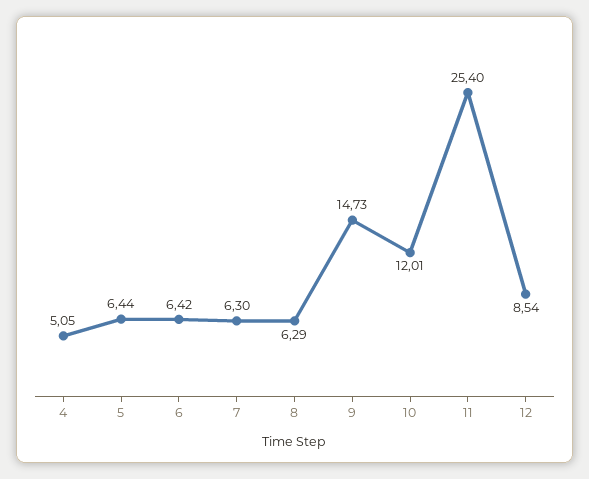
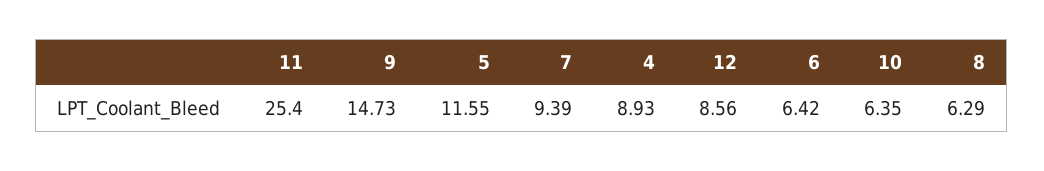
4: 5.05 -> 8.93
5: 6.44 -> 11.55
7: 6.3 -> 9.39
10: 12.01 -> 6.35
12: 8.54 -> 8.56

